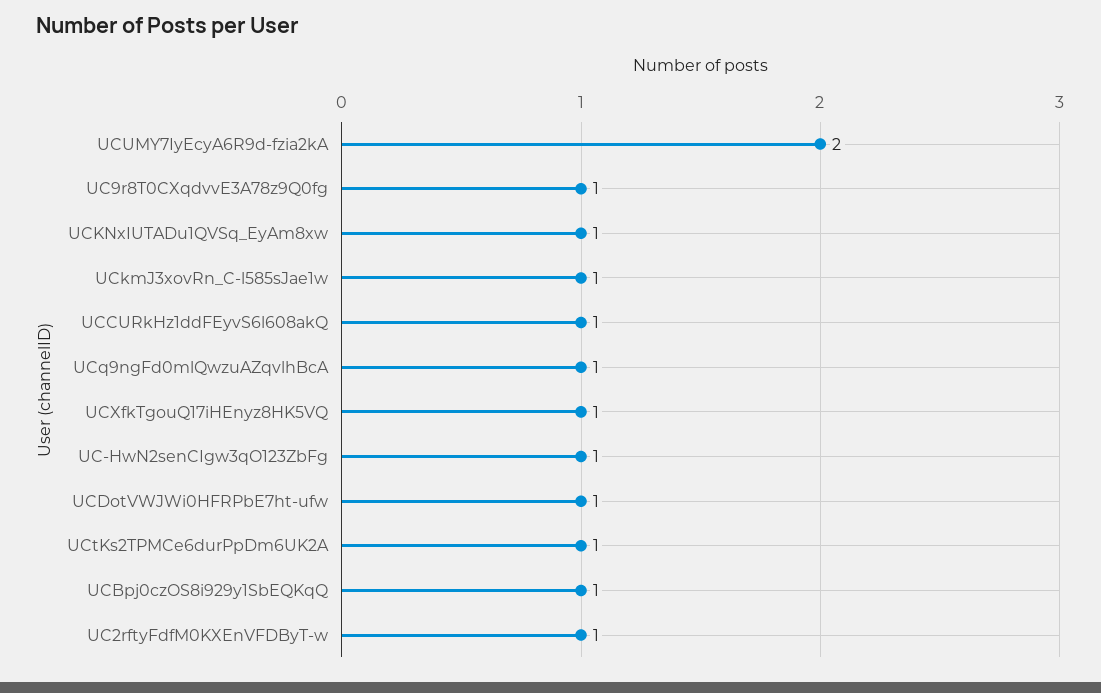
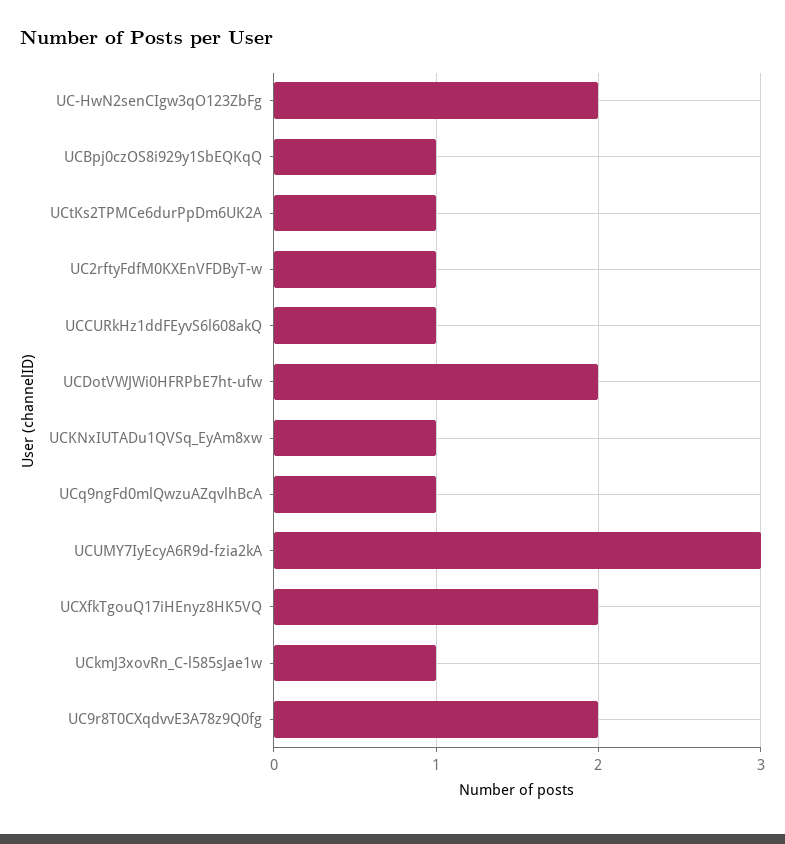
UCUMY7IyEcyA6R9d-fzia2kA: 2 -> 3
UC9r8T0CXqdvvE3A78z9Q0fg: 1 -> 2
UCXfkTgouQ17iHEnyz8HK5VQ: 1 -> 2
UC-HwN2senCIgw3qO123ZbFg: 1 -> 2
UCDotVWJWi0HFRPbE7ht-ufw: 1 -> 2

